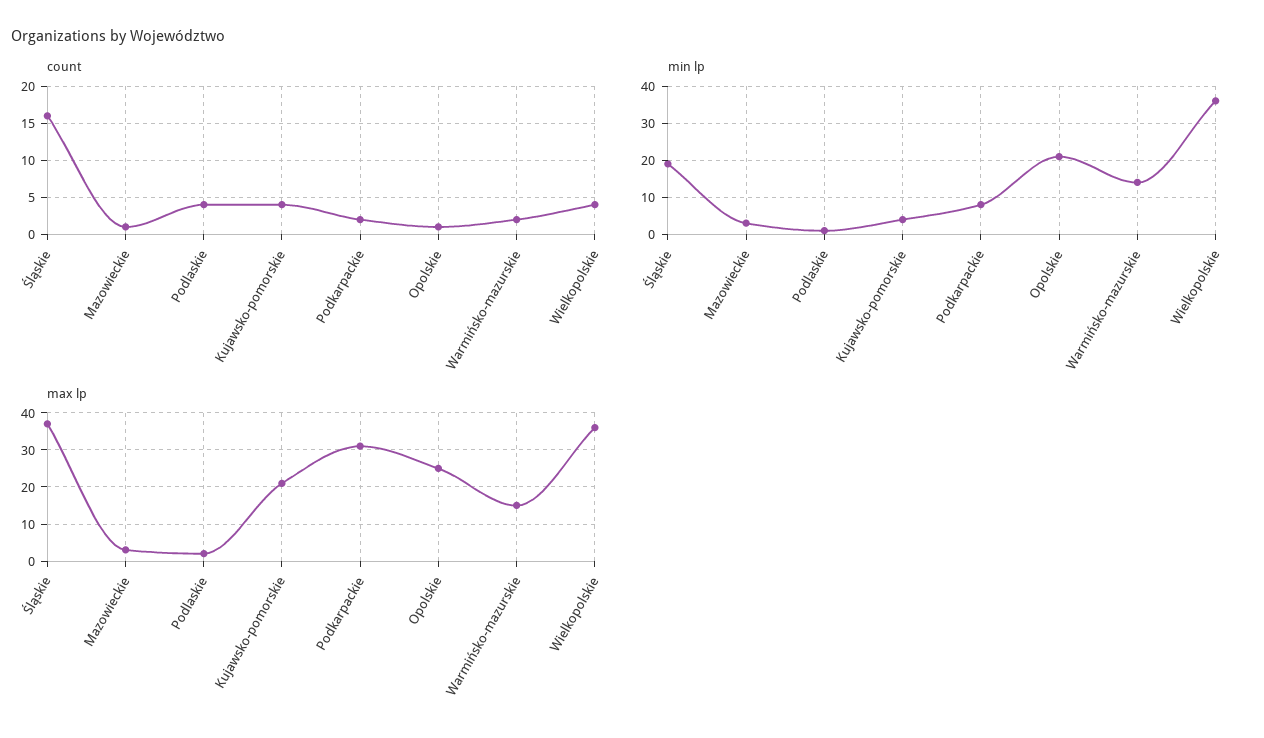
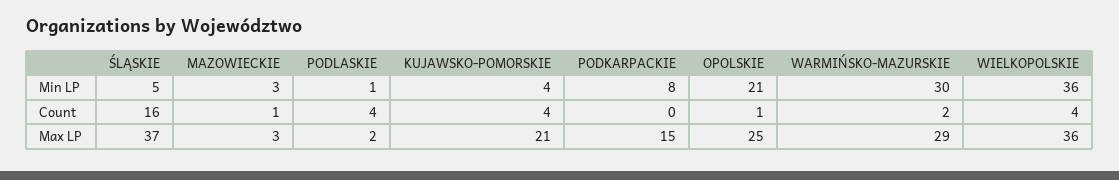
count, Podkarpackie: 2 -> 0
min lp, Śląskie: 20 -> 5
min lp, Warmińsko-mazurskie: 15 -> 30
max lp, Podkarpackie: 30 -> 15
max lp, Warmińsko-mazurskie: 15 -> 29

